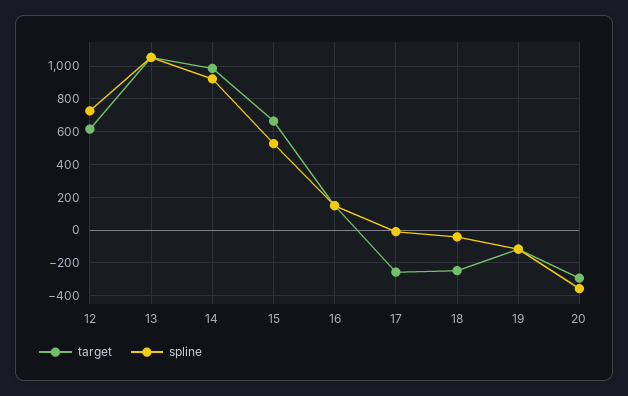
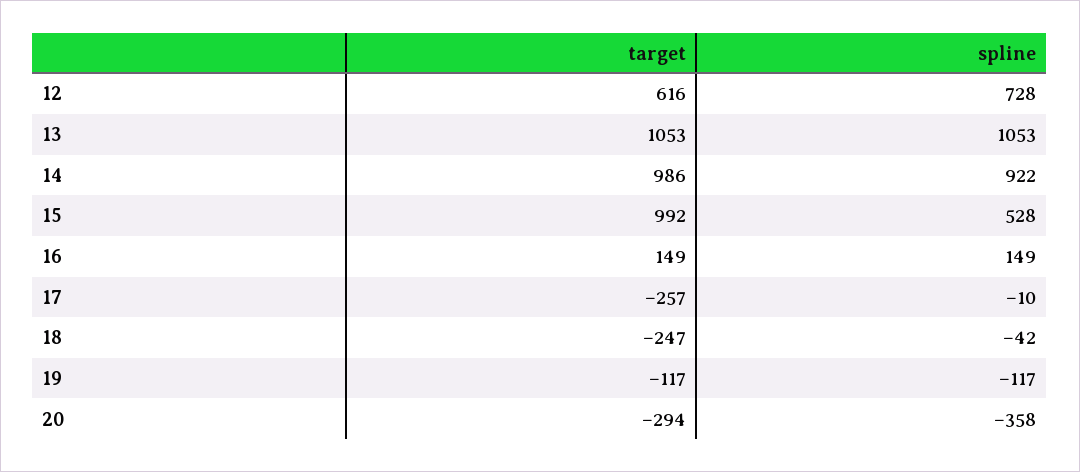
target, 15: 650 -> 992

